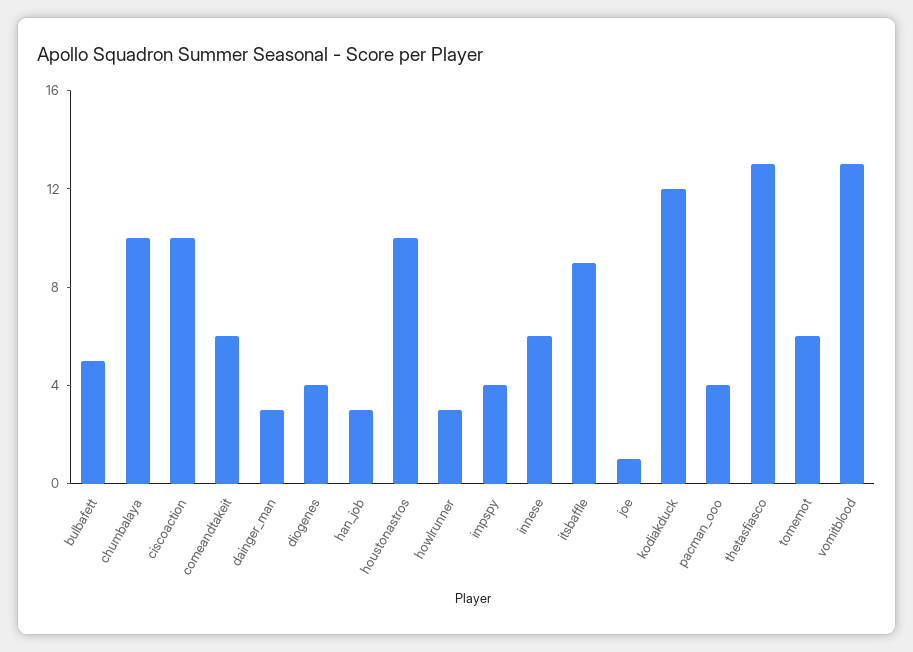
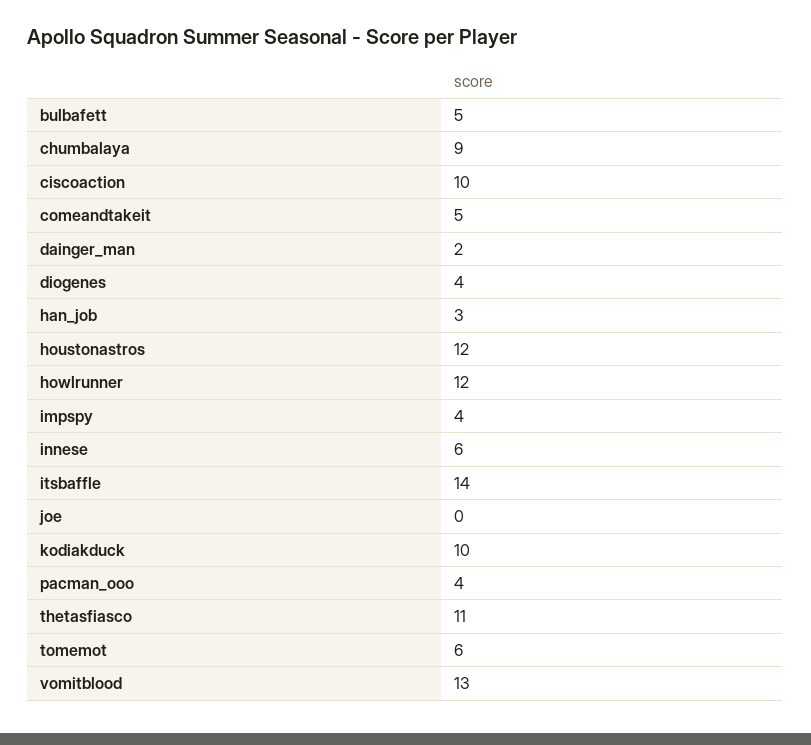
chumbalaya: 10 -> 9
comeandtakeit: 6 -> 5
dainger_man: 3 -> 2
houstonastros: 10 -> 12
howlrunner: 3 -> 12
itsbaffle: 9 -> 14
joe: 1 -> 0
kodiakduck: 12 -> 10
thetasfiasco: 13 -> 11

